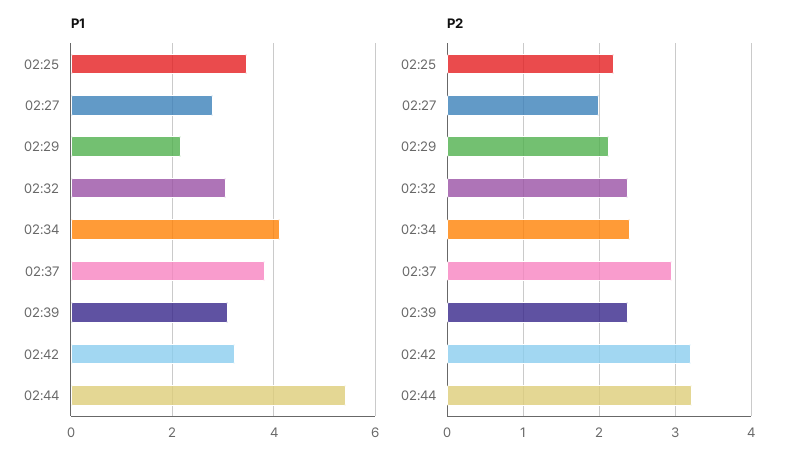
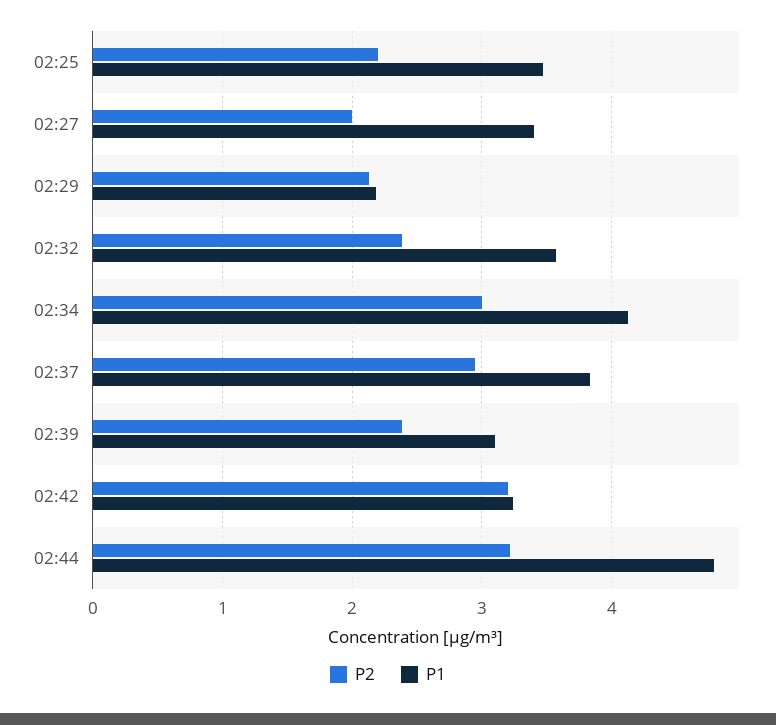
P1, 02:27: 2.8 -> 3.4
P1, 02:32: 3 -> 3.6
P1, 02:44: 5.4 -> 4.8
P2, 02:34: 2.4 -> 3

